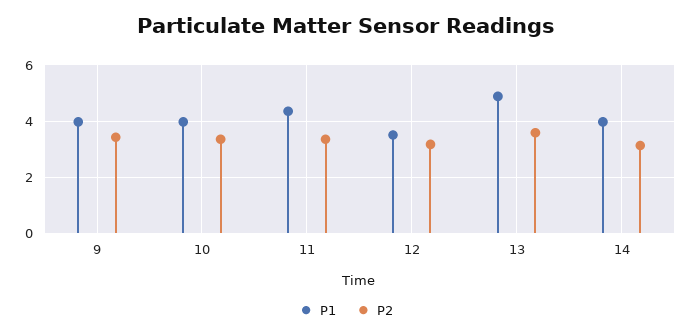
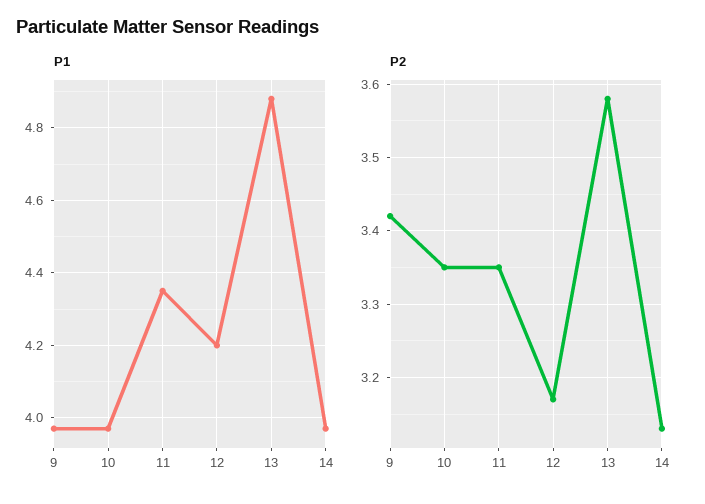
P1, 12: 3.5 -> 4.2

